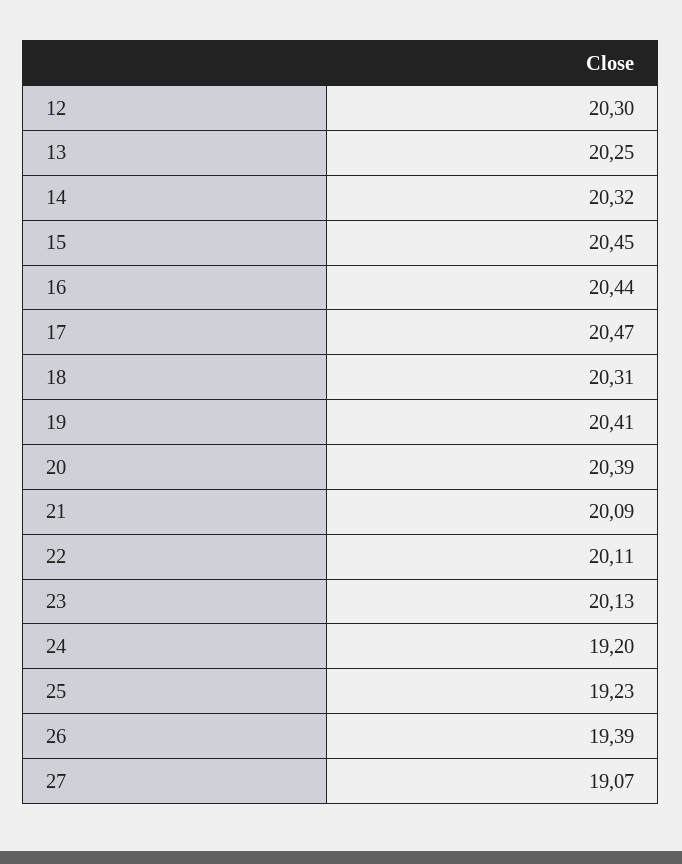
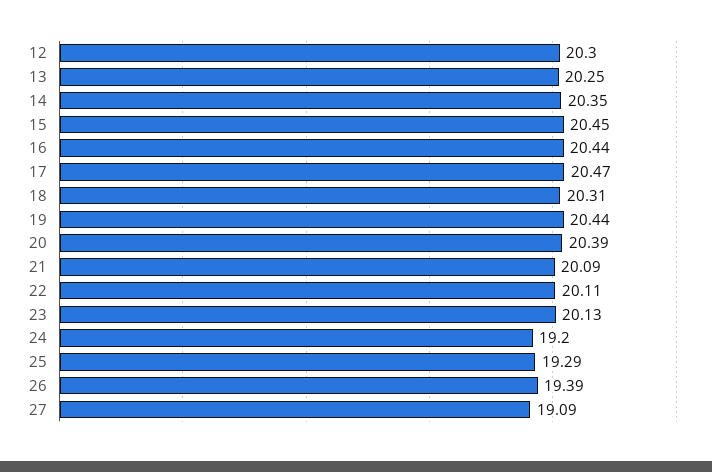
14: 20.32 -> 20.35
19: 20.41 -> 20.44
25: 19.23 -> 19.29
27: 19.07 -> 19.09

